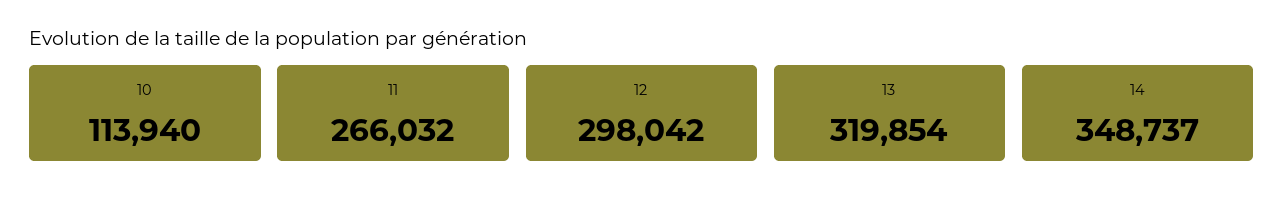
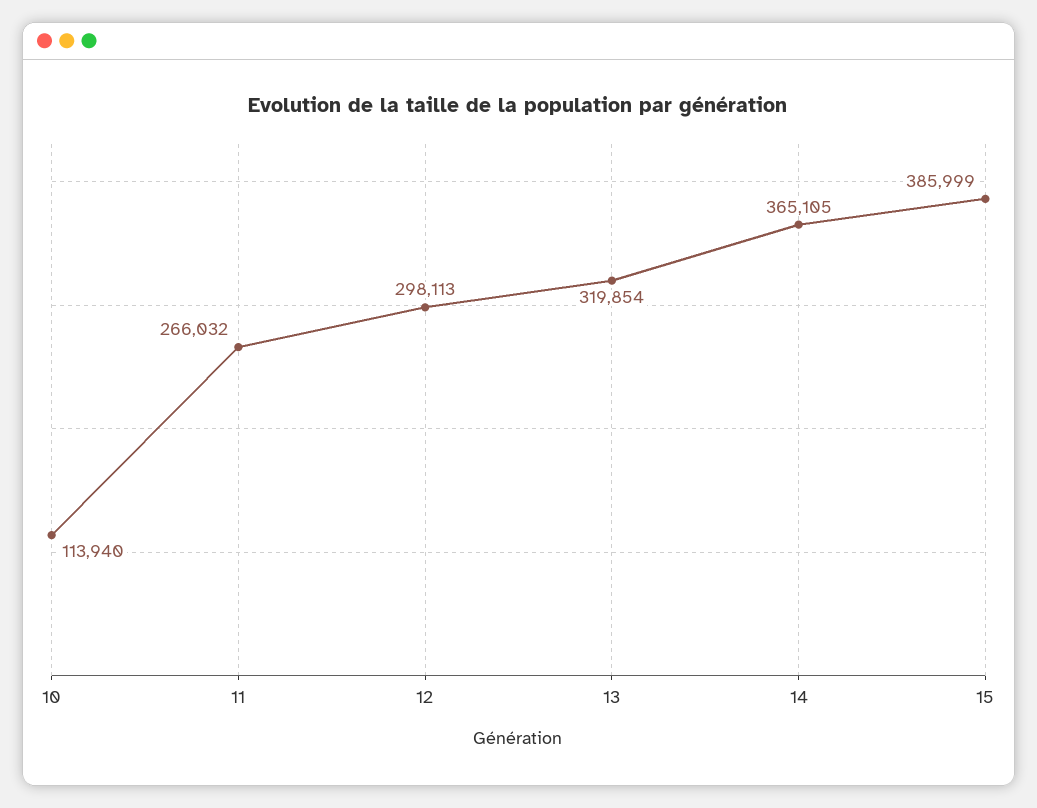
12: 298042 -> 298113
14: 348737 -> 365105
15: none -> 385999

